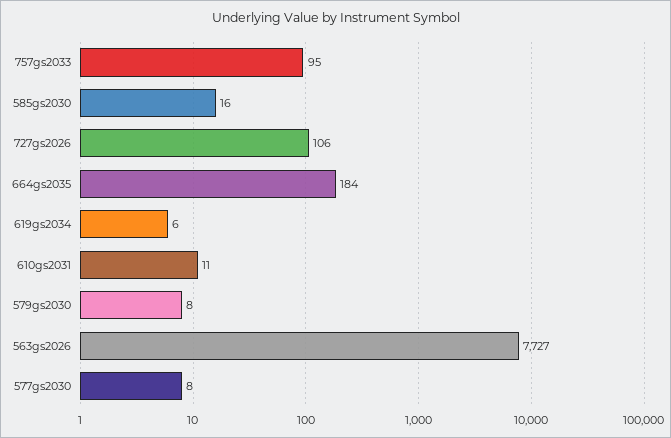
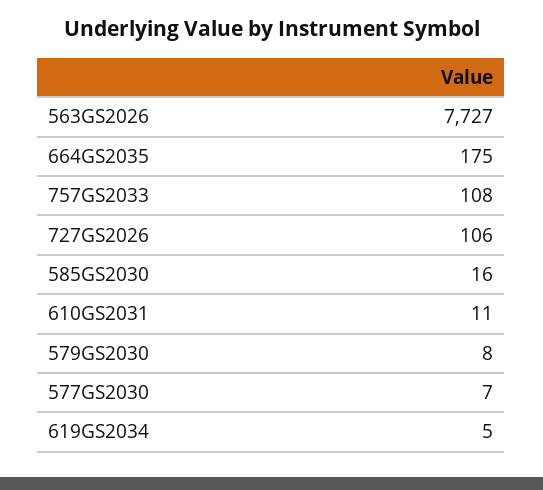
757gs2033: 95 -> 108
664gs2035: 184 -> 175
619gs2034: 6 -> 5
577gs2030: 8 -> 7

